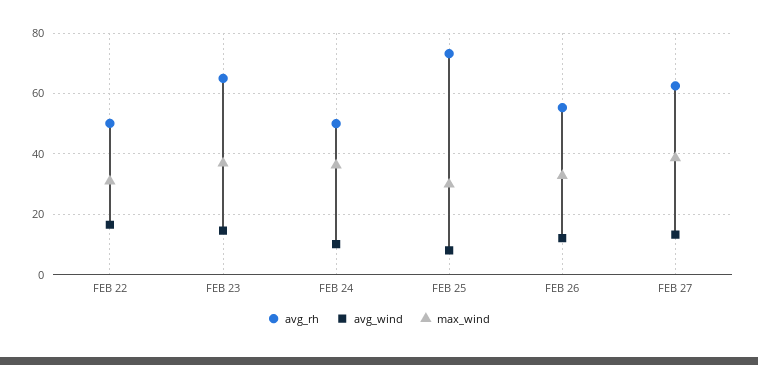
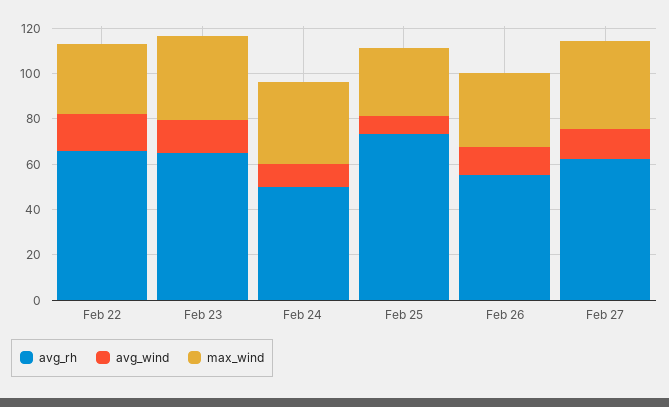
avg_rh, FEB 22: 50 -> 65

